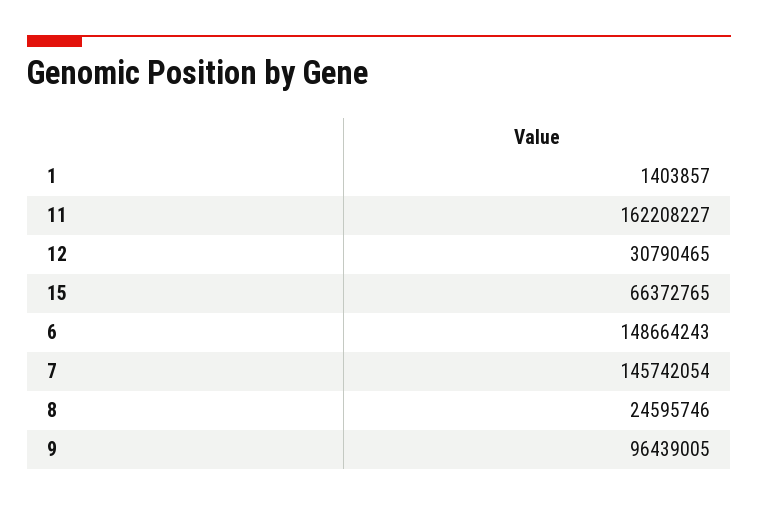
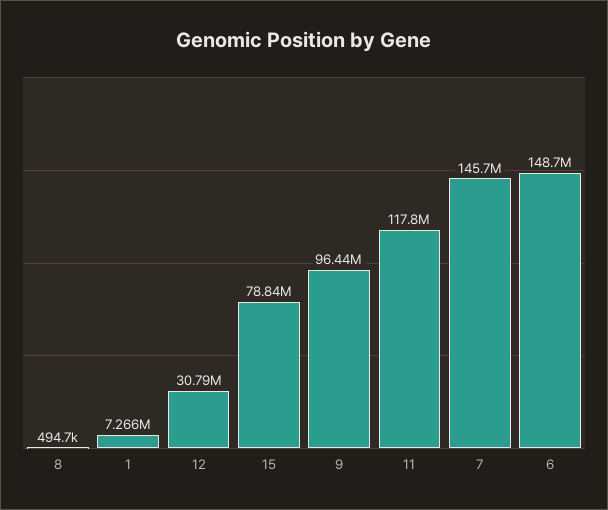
1: 1403857 -> 7266000
11: 162208227 -> 117800000
15: 66372765 -> 78840000
8: 24595746 -> 494700

